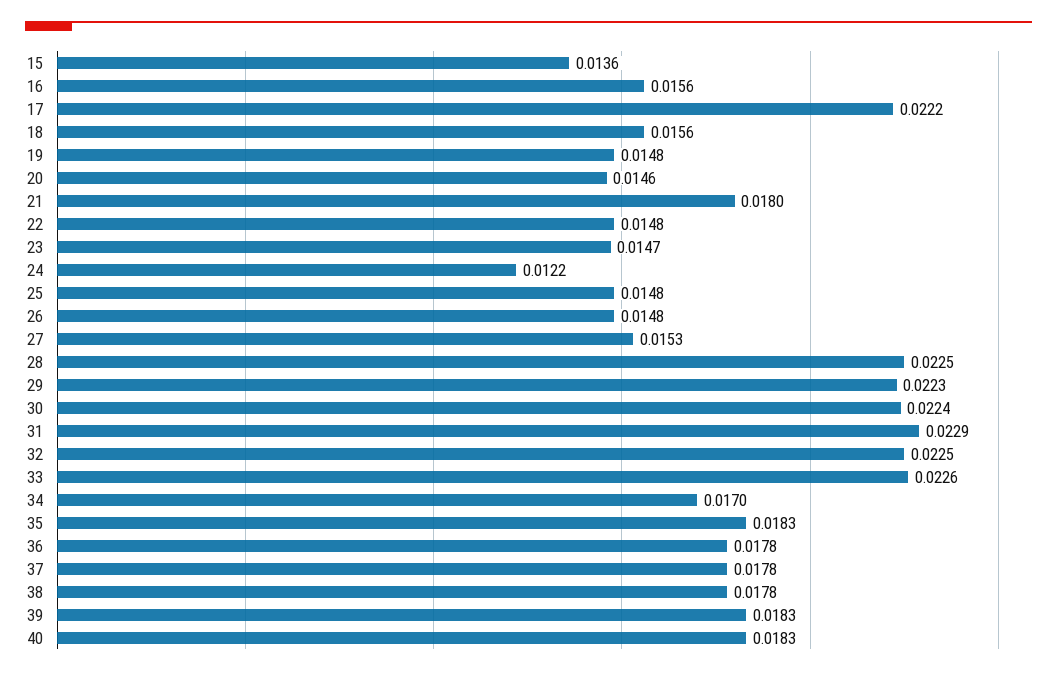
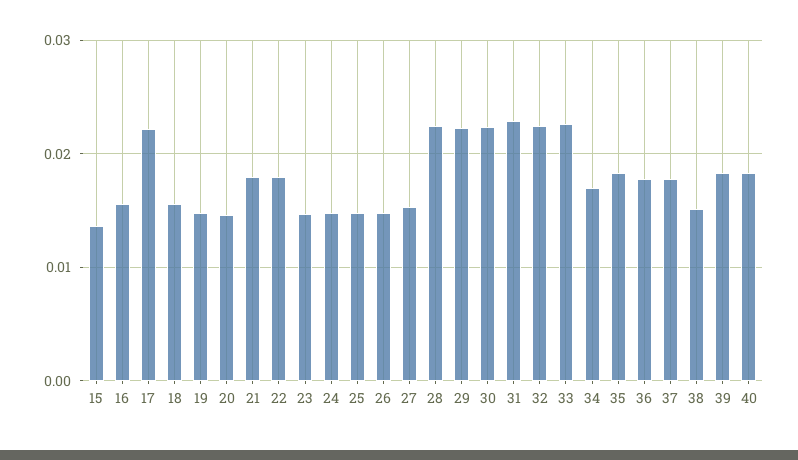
22: 0.0148 -> 0.018
24: 0.0122 -> 0.015
38: 0.0178 -> 0.015

